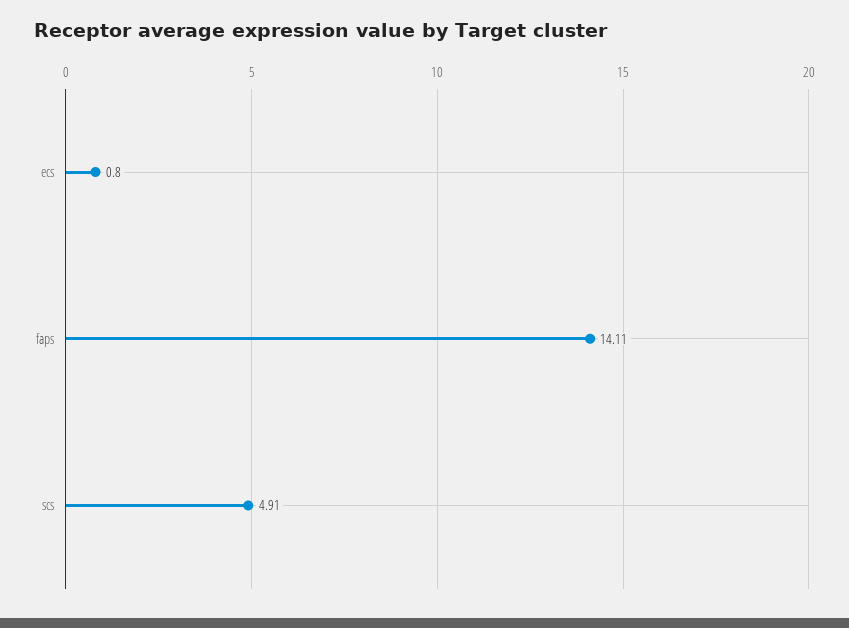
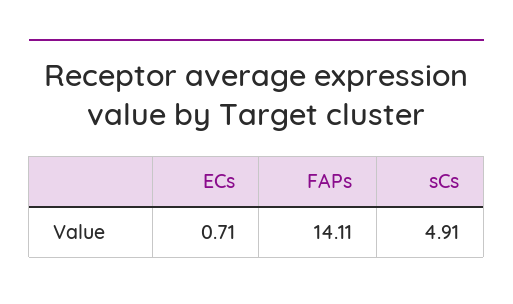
ecs: 0.8 -> 0.71

